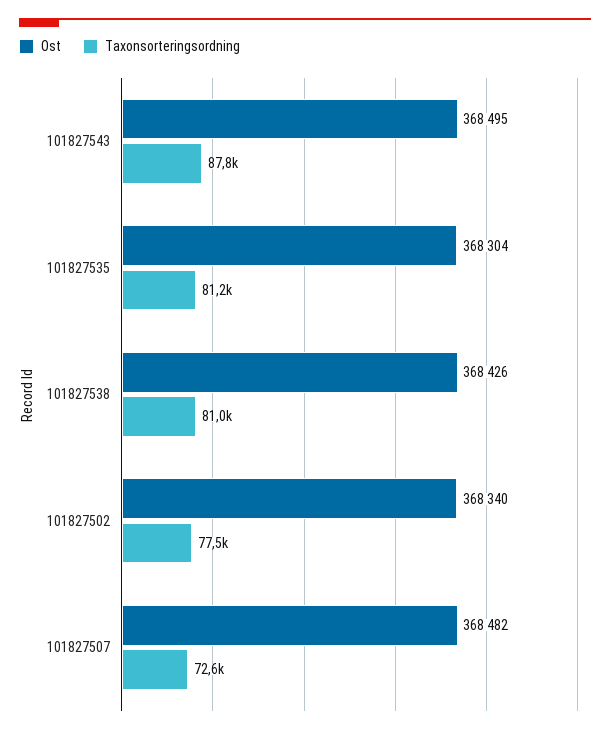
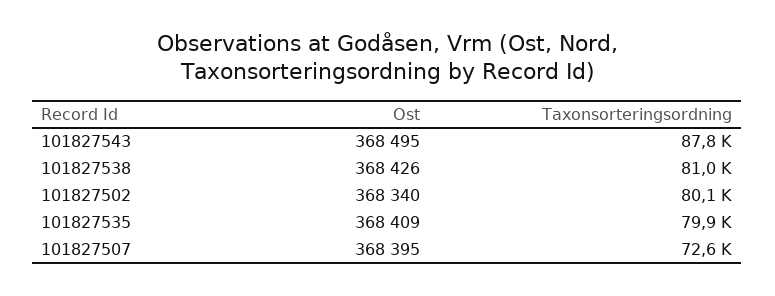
Ost, 101827535: 368304 -> 368409
Taxonsorteringsordning, 101827535: 81200 -> 79900
Taxonsorteringsordning, 101827502: 77500 -> 80100
Ost, 101827507: 368482 -> 368395

